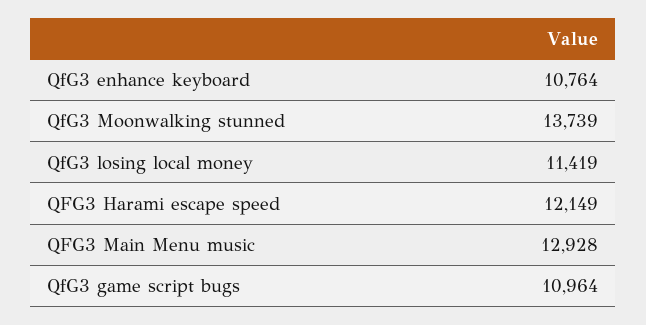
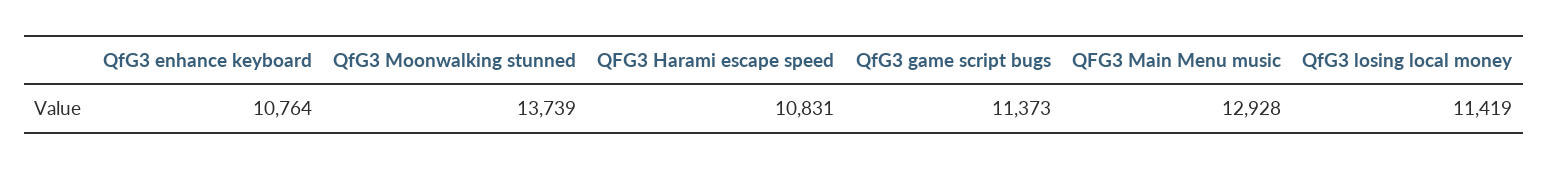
QFG3 Harami escape speed: 12149 -> 10831
QfG3 game script bugs: 10964 -> 11373

